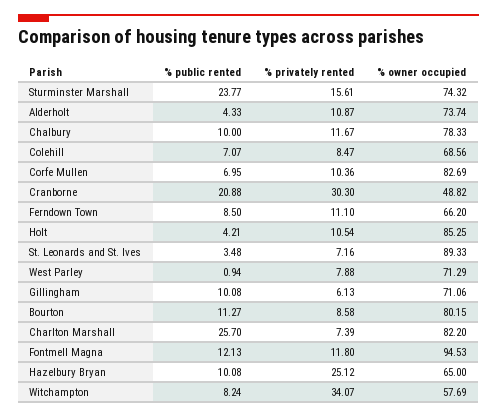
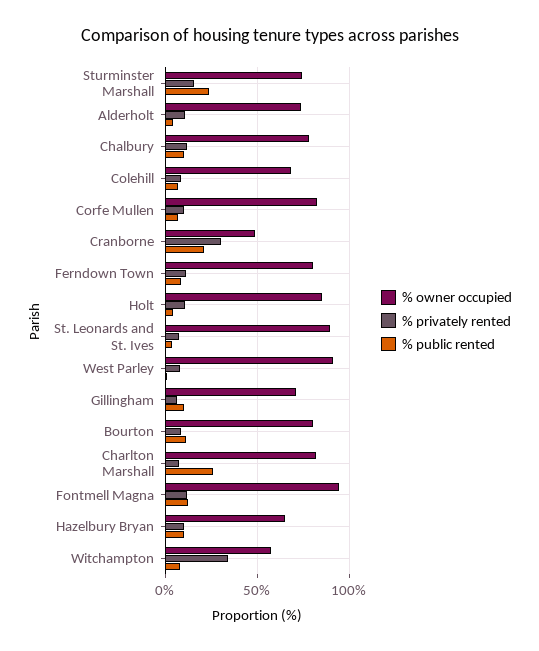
% owner occupied, Ferndown Town: 66.2 -> 80
% owner occupied, West Parley: 71.29 -> 90
% privately rented, Hazelbury Bryan: 25.12 -> 10

